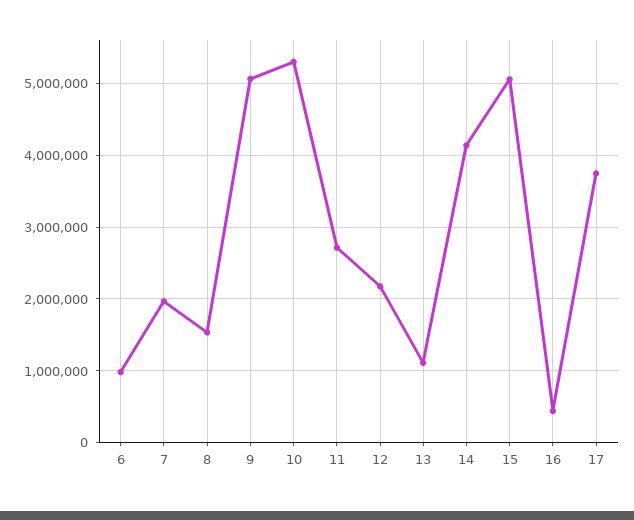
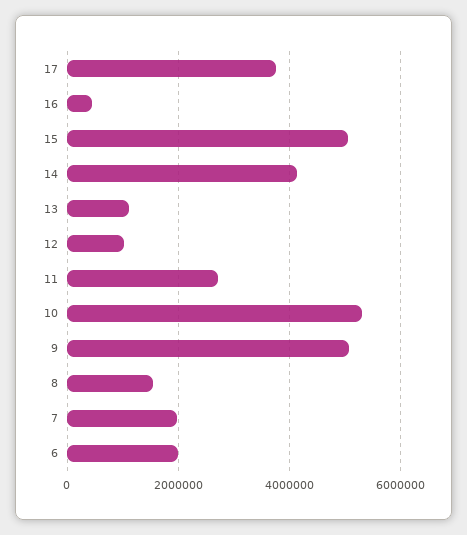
6: 1000000 -> 2000000
12: 2200000 -> 1000000

